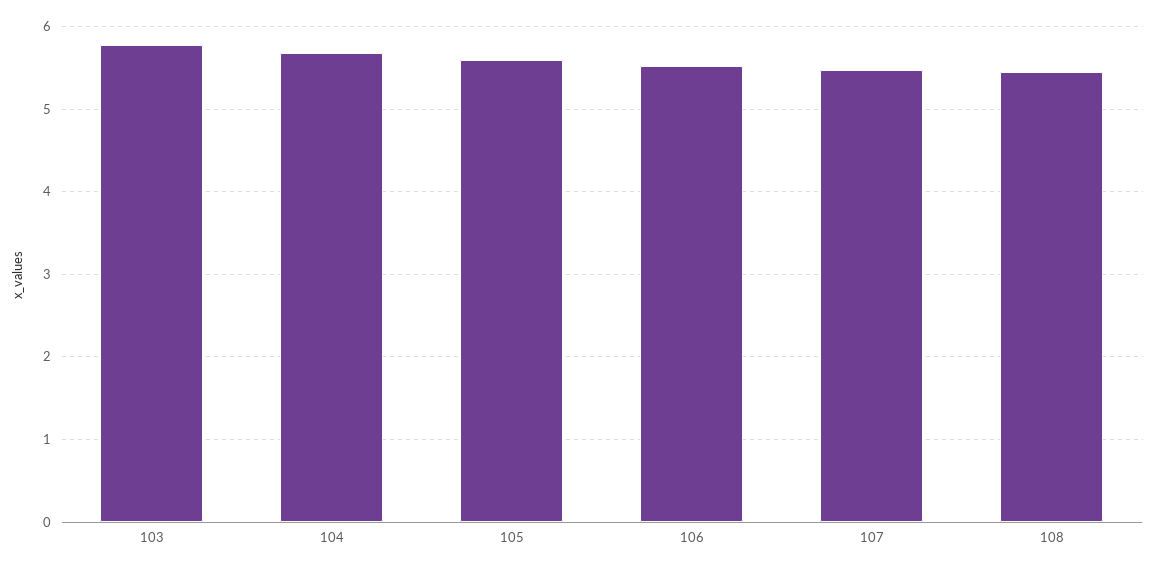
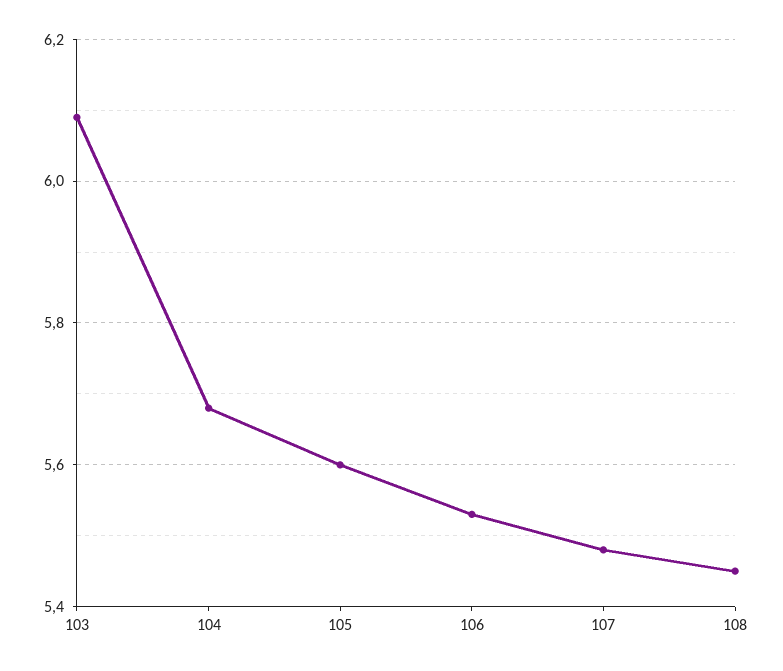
103: 5.8 -> 6.1

